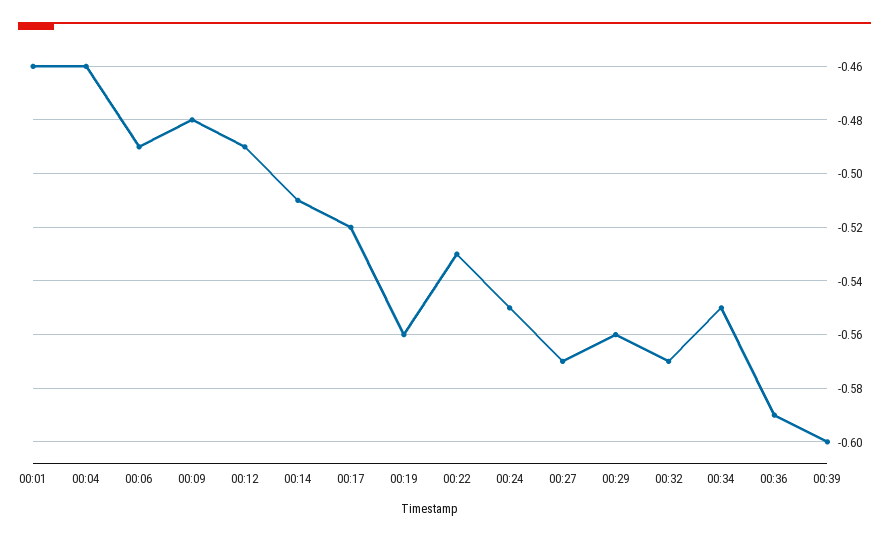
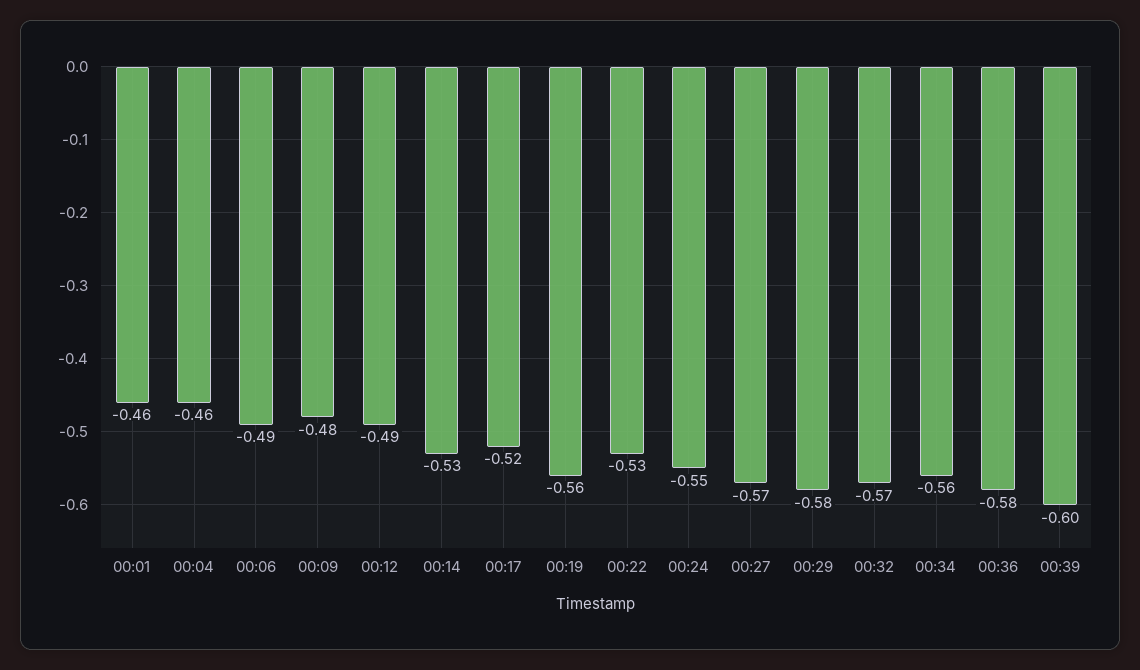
00:14: -0.51 -> -0.53
00:29: -0.56 -> -0.58
00:34: -0.55 -> -0.56
00:36: -0.59 -> -0.58

